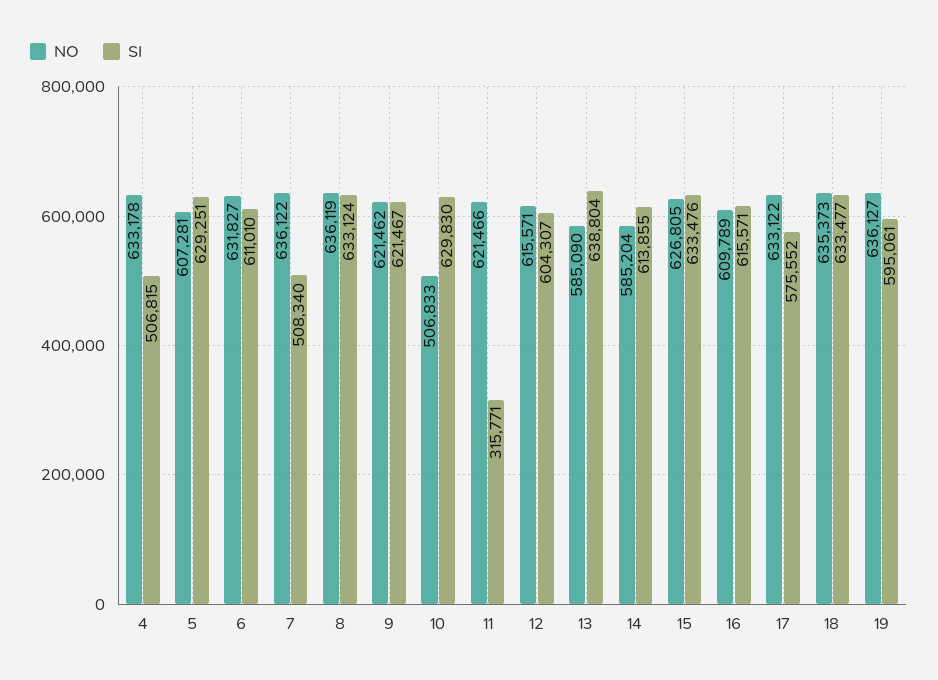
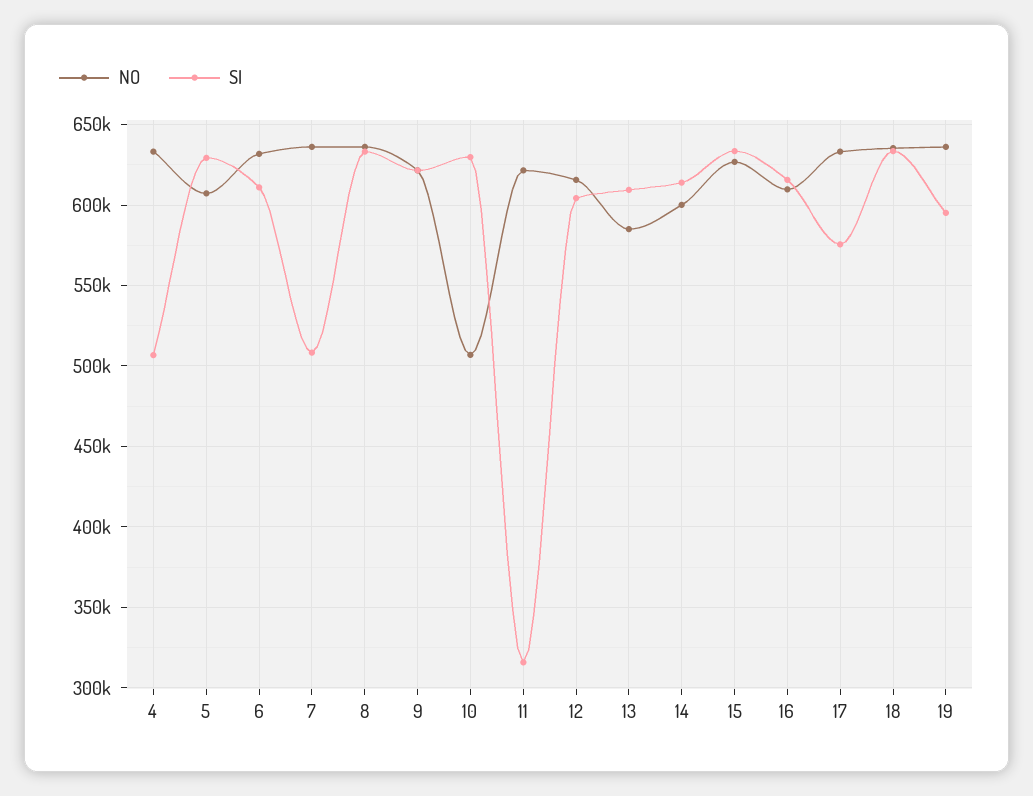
SI, 13: 638804 -> 610000
NO, 14: 585204 -> 600000

